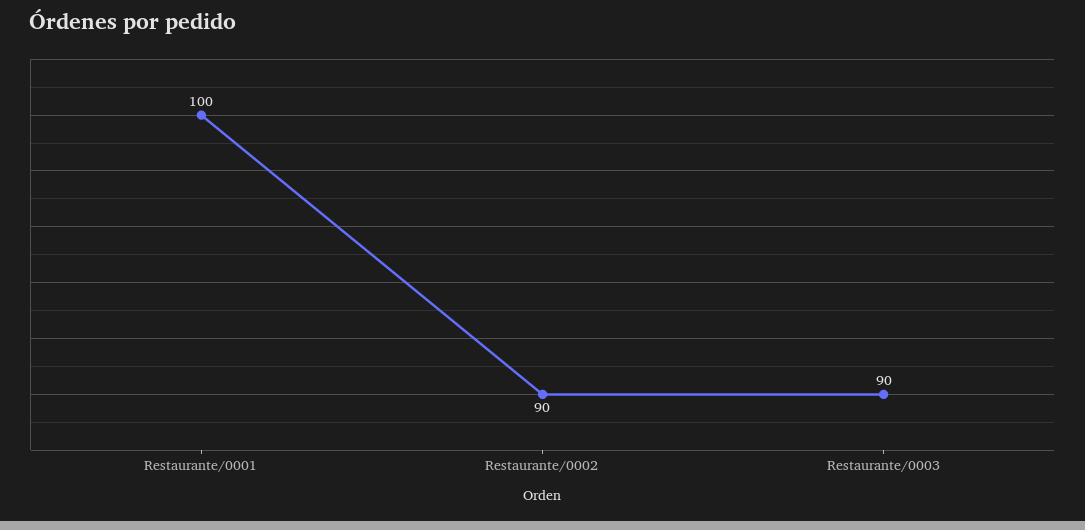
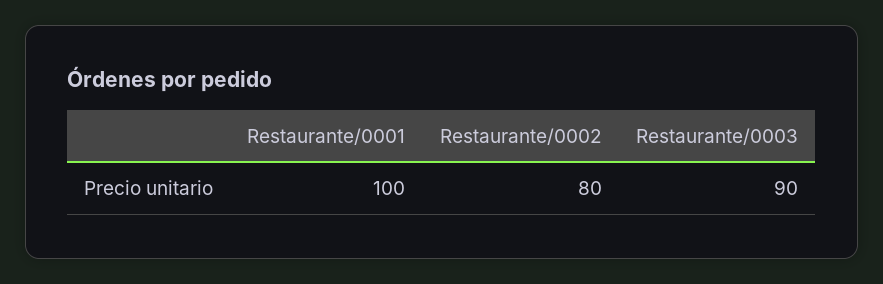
Restaurante/0002: 90 -> 80

